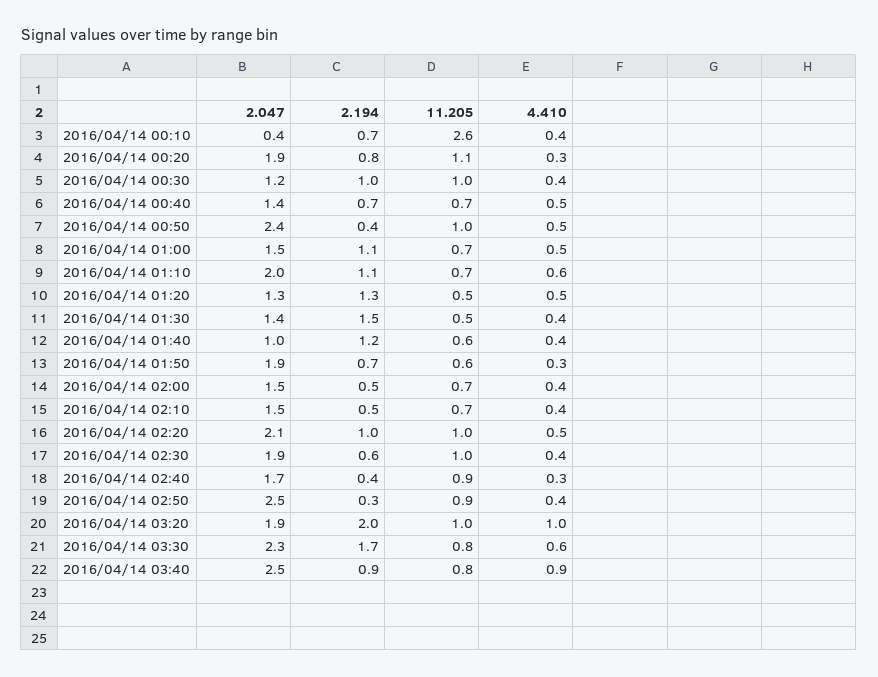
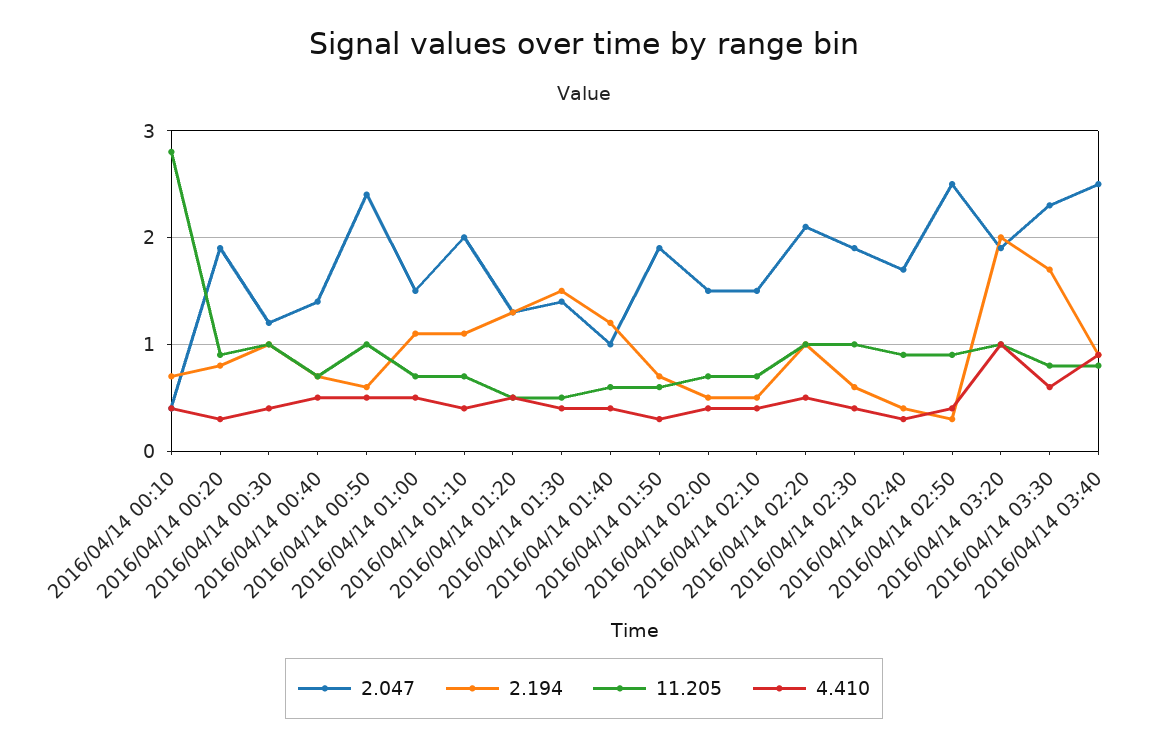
11.205, 2016/04/14 00:10: 2.6 -> 2.8
11.205, 2016/04/14 00:20: 1.1 -> 0.9
2.194, 2016/04/14 00:50: 0.4 -> 0.6
4.410, 2016/04/14 01:10: 0.6 -> 0.4

